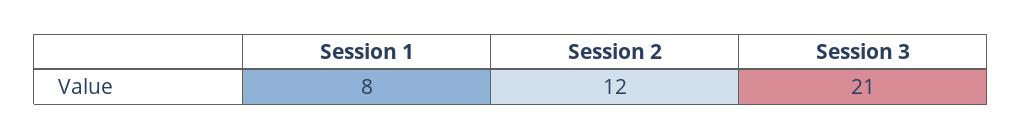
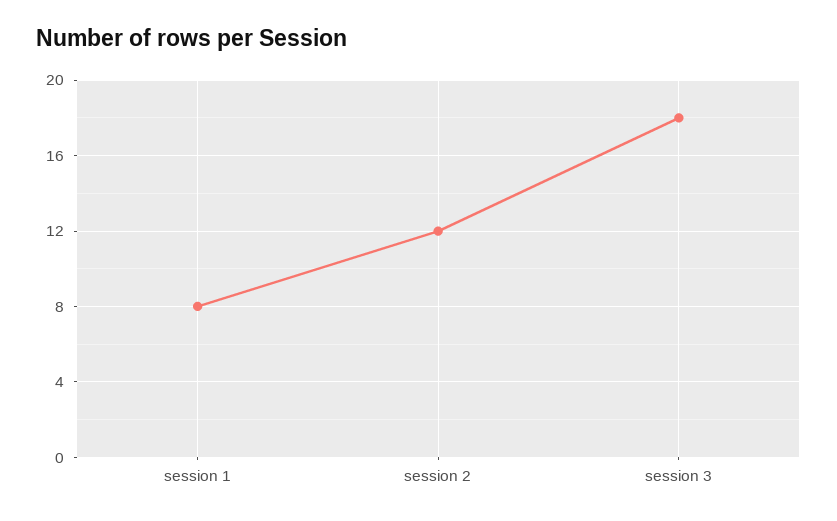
Session 3: 21 -> 18

